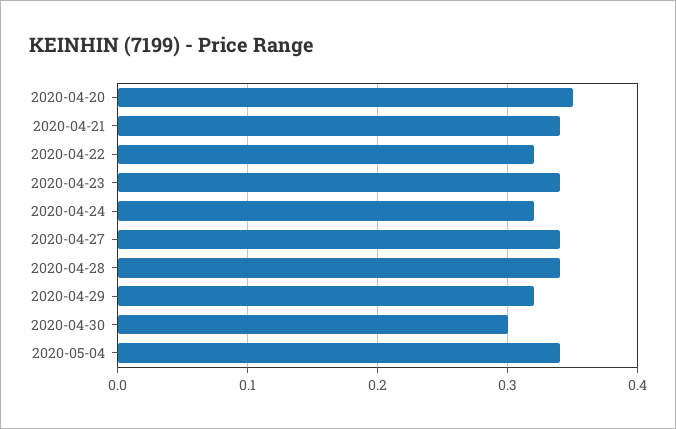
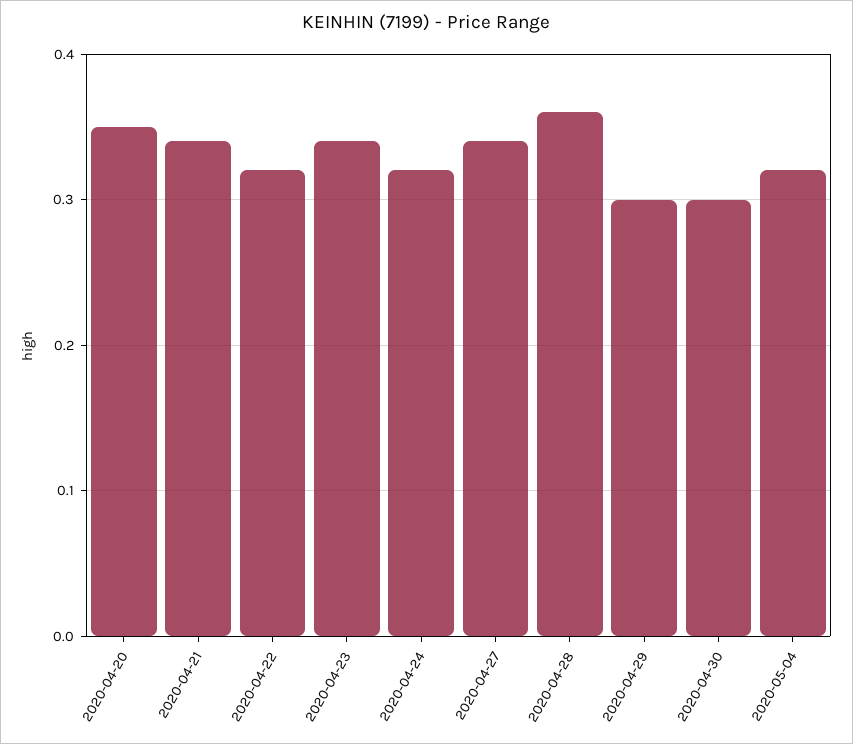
2020-04-28: 0.34 -> 0.36
2020-04-29: 0.32 -> 0.3
2020-05-04: 0.34 -> 0.32

